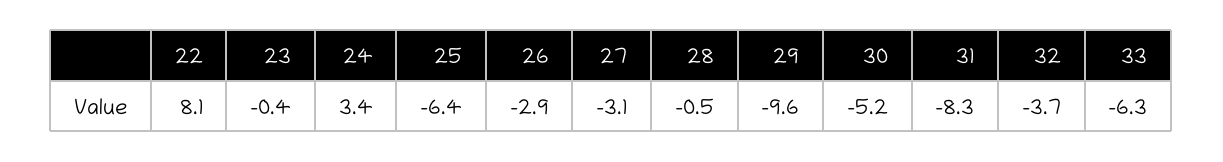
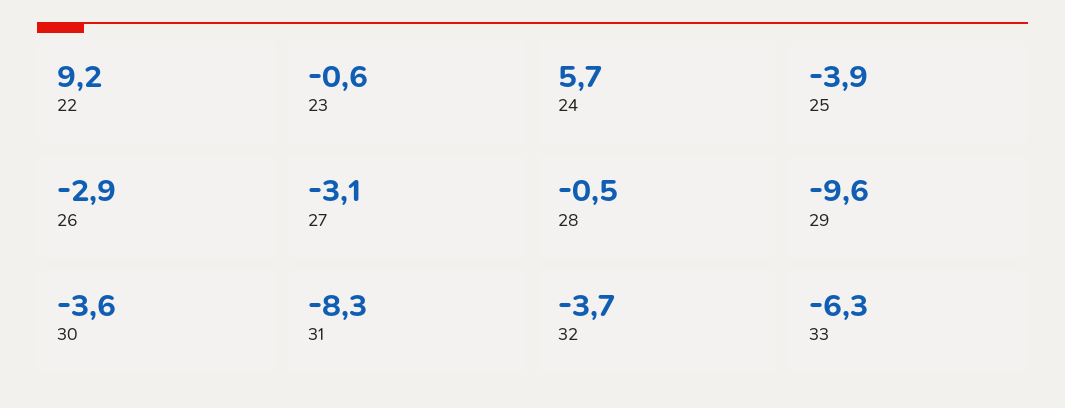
22: 8.1 -> 9.2
23: -0.4 -> -0.6
24: 3.4 -> 5.7
25: -6.4 -> -3.9
30: -5.2 -> -3.6

